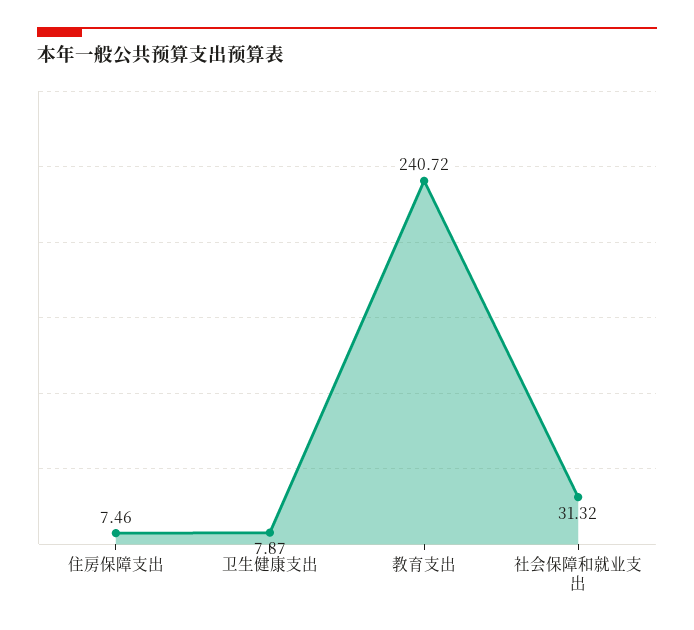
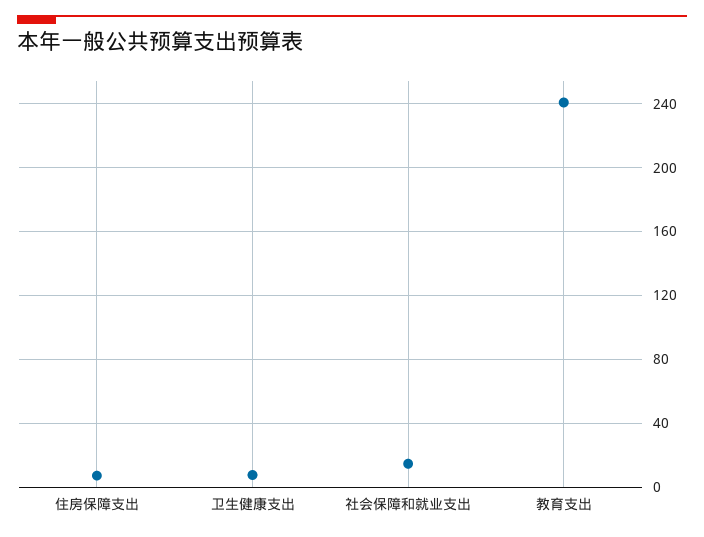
社会保障和就业支出: 31.32 -> 15

